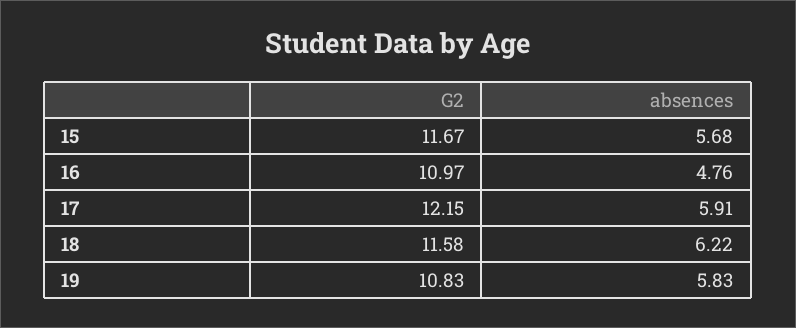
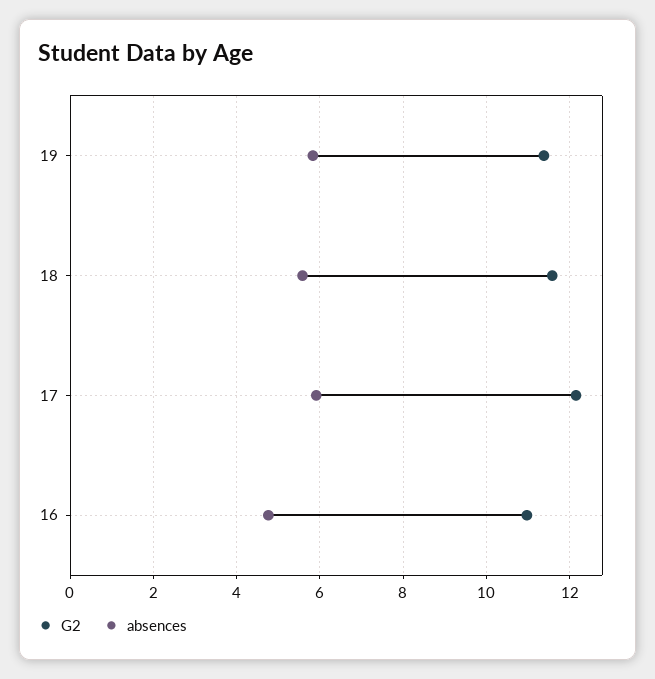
G2, 15: 11.67 -> none
absences, 15: 5.68 -> none
absences, 18: 6.22 -> 5.6
G2, 19: 10.83 -> 11.4

